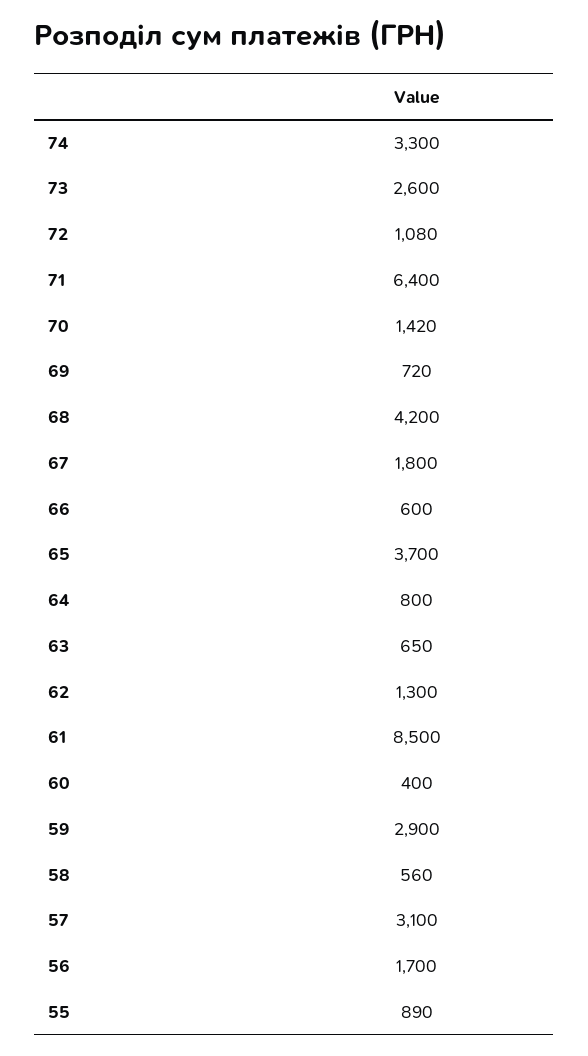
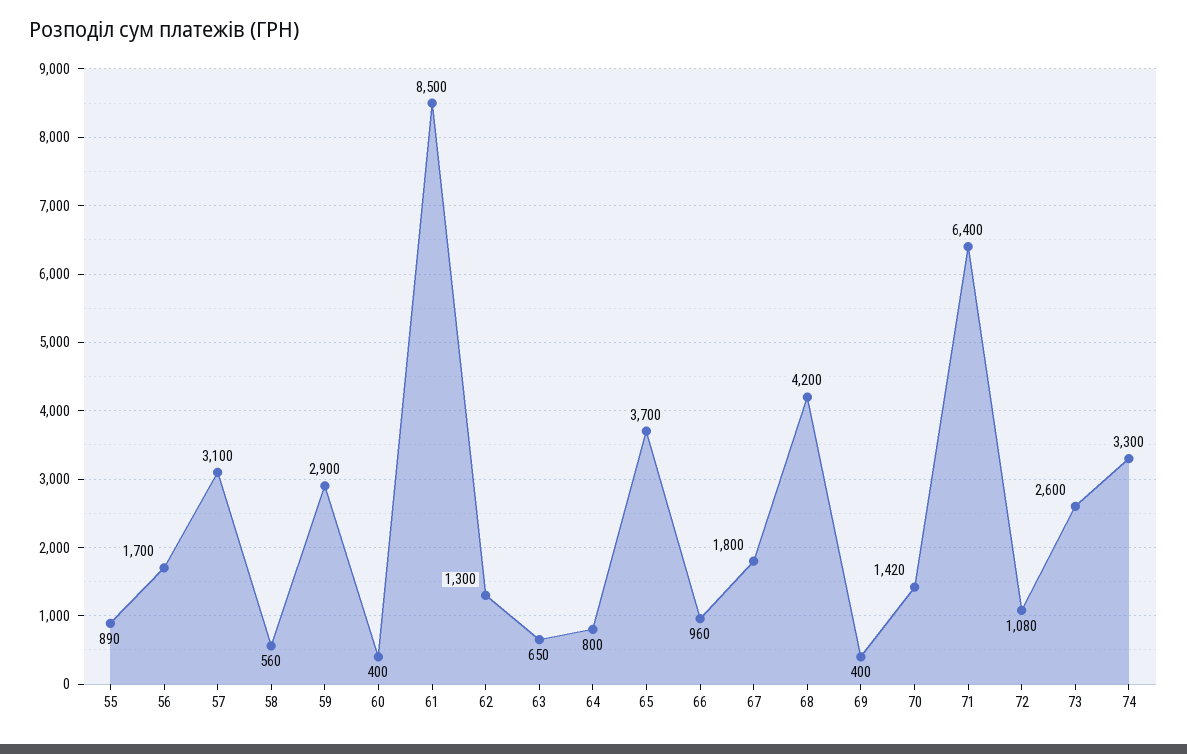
69: 720 -> 400
66: 600 -> 960

